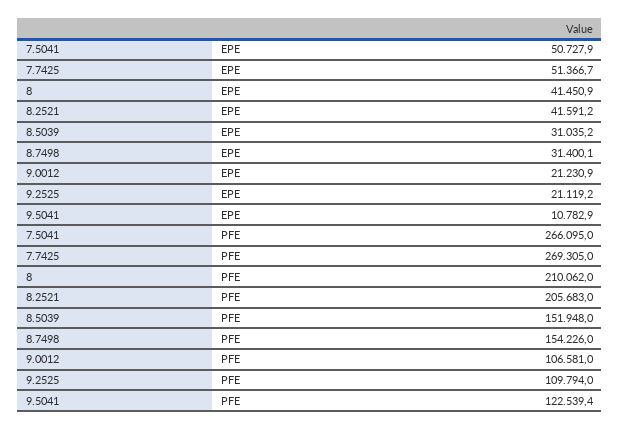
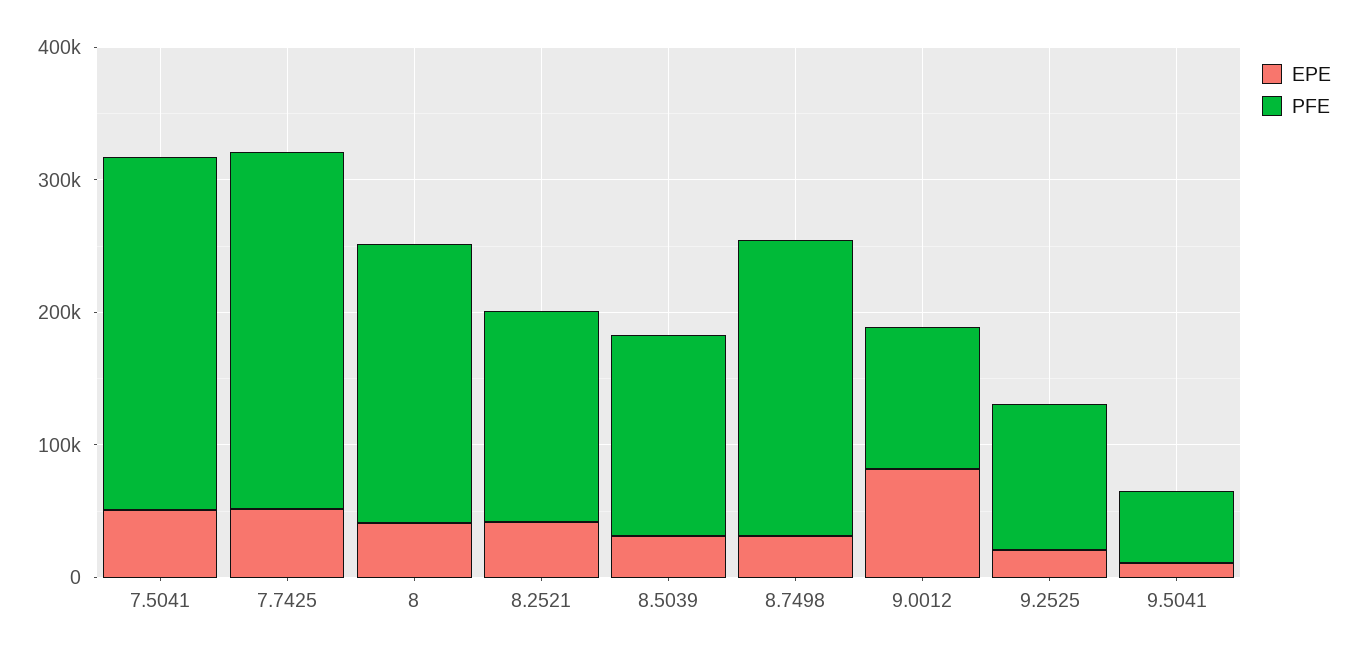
EPE, 9.0012: 21230.9 -> 80000
PFE, 8.2521: 205683 -> 160000
PFE, 8.7498: 154226 -> 220000
PFE, 9.5041: 122539.4 -> 60000

